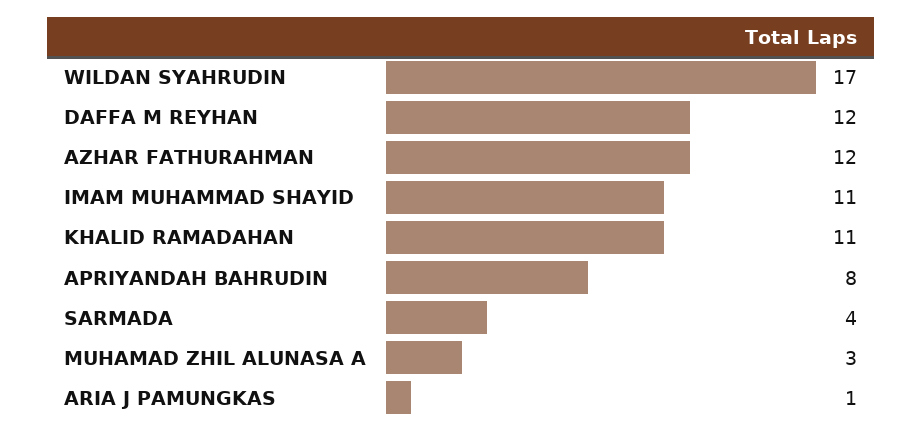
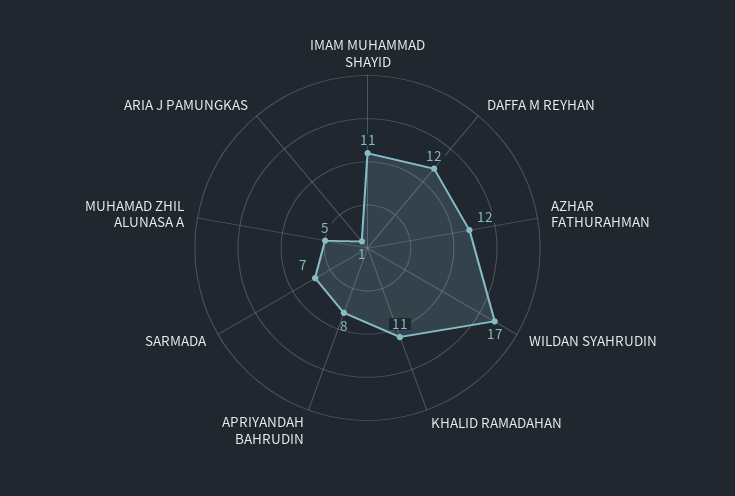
SARMADA: 4 -> 7
MUHAMAD ZHIL ALUNASA A: 3 -> 5

